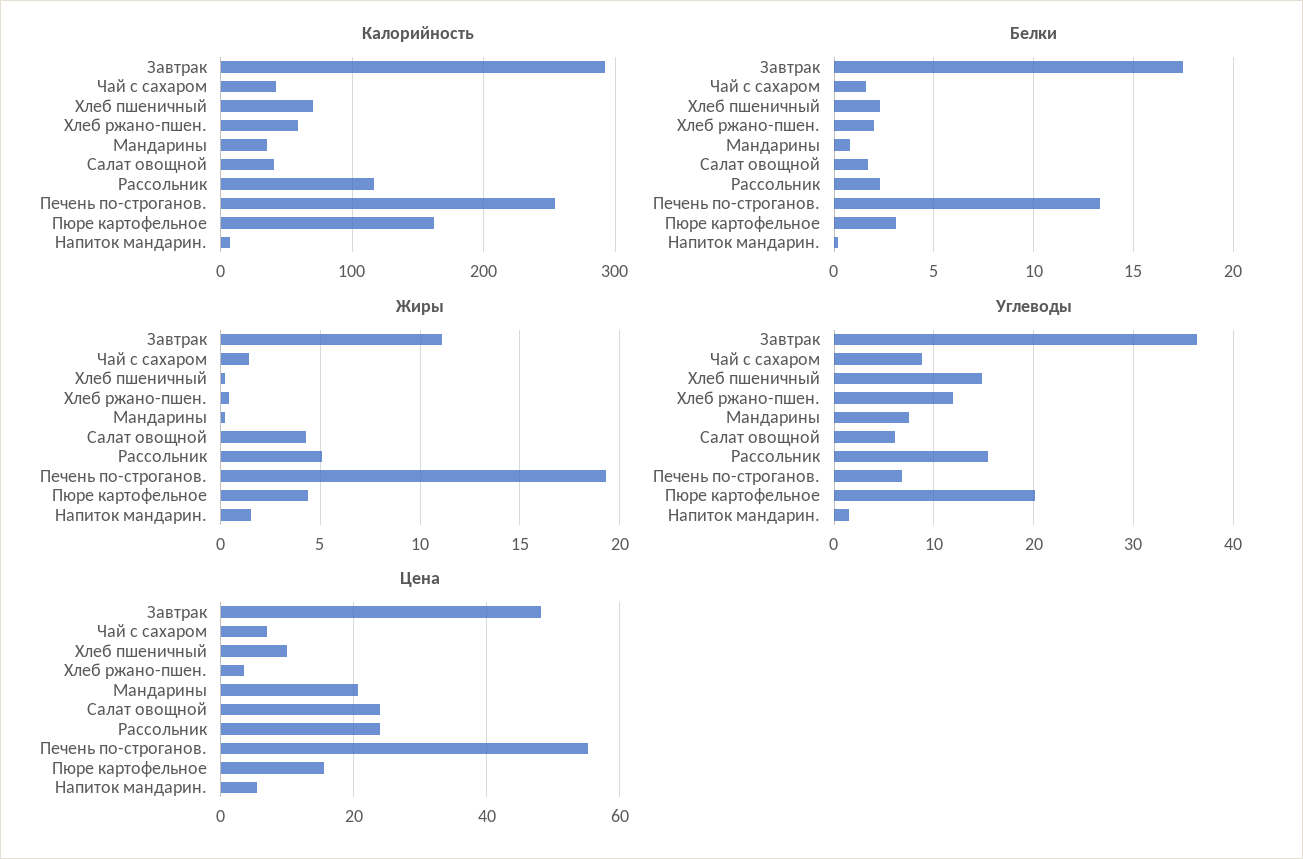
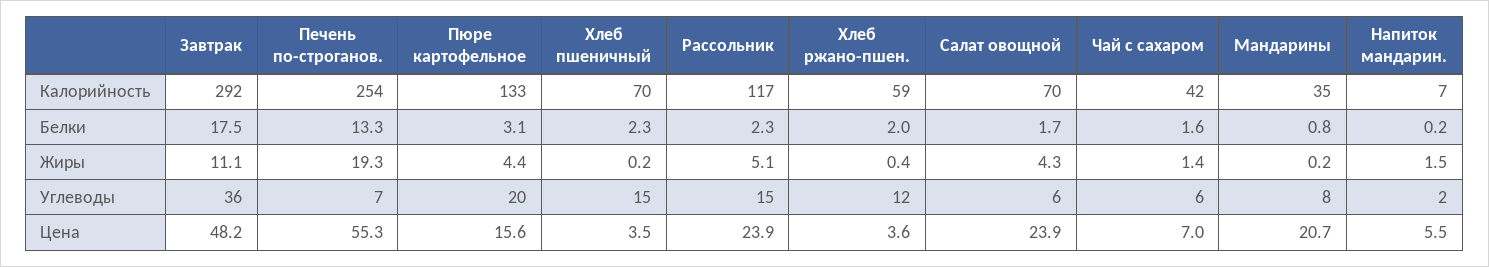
Калорийность, Салат овощной: 40 -> 70
Калорийность, Пюре картофельное: 160 -> 133
Углеводы, Чай с сахаром: 9 -> 6
Цена, Хлеб пшеничный: 10 -> 3.5

